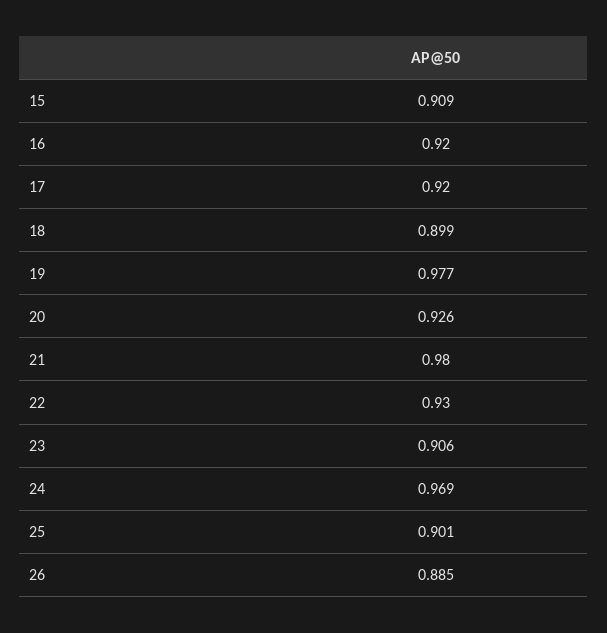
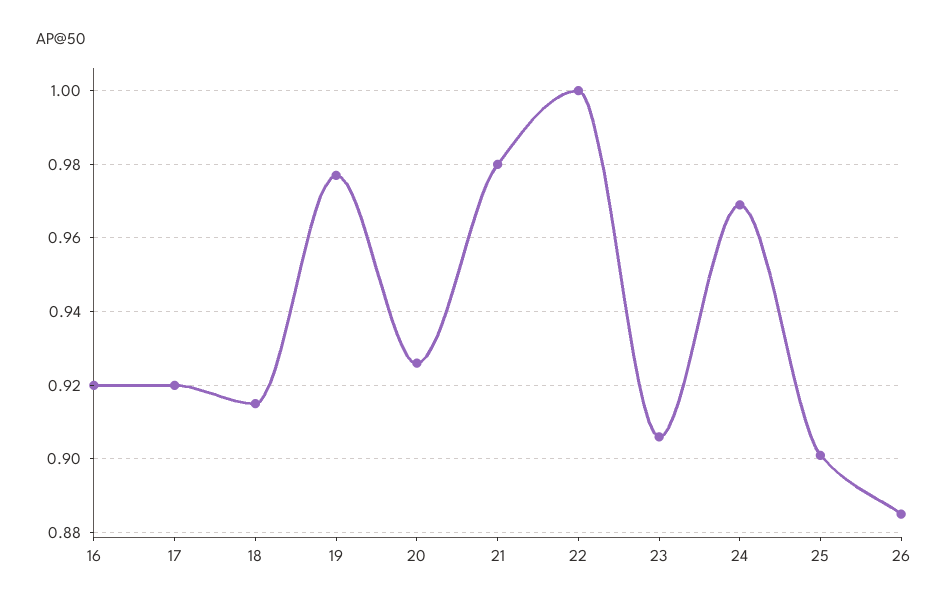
15: 0.909 -> none
18: 0.899 -> 0.915
22: 0.93 -> 1

